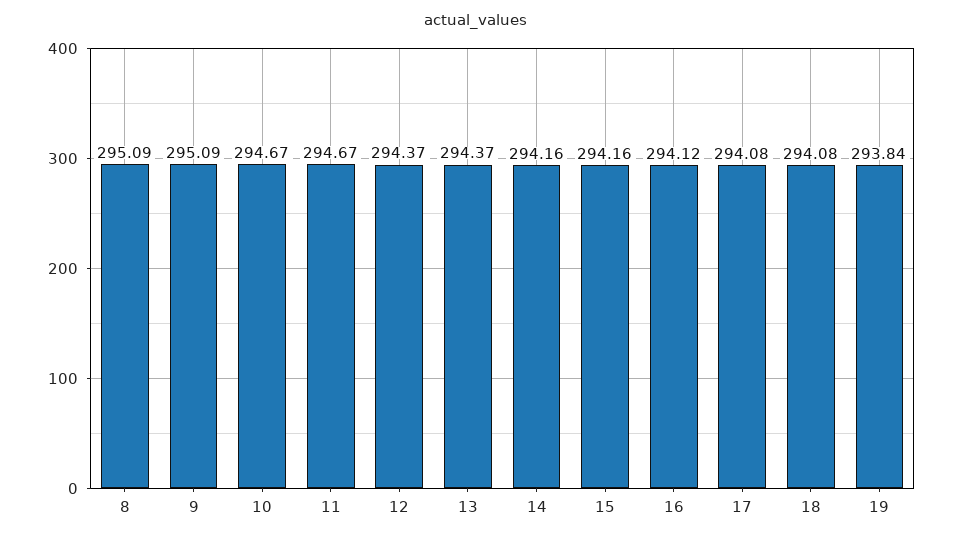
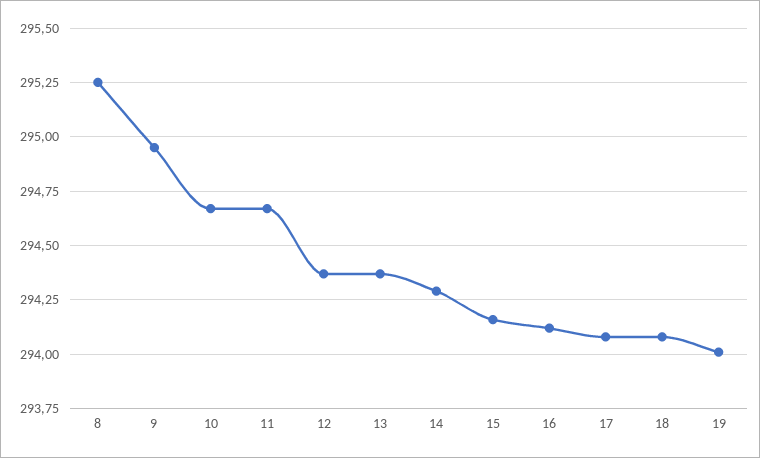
8: 295.09 -> 295.25
9: 295.09 -> 294.95
14: 294.16 -> 294.3
19: 293.84 -> 294

